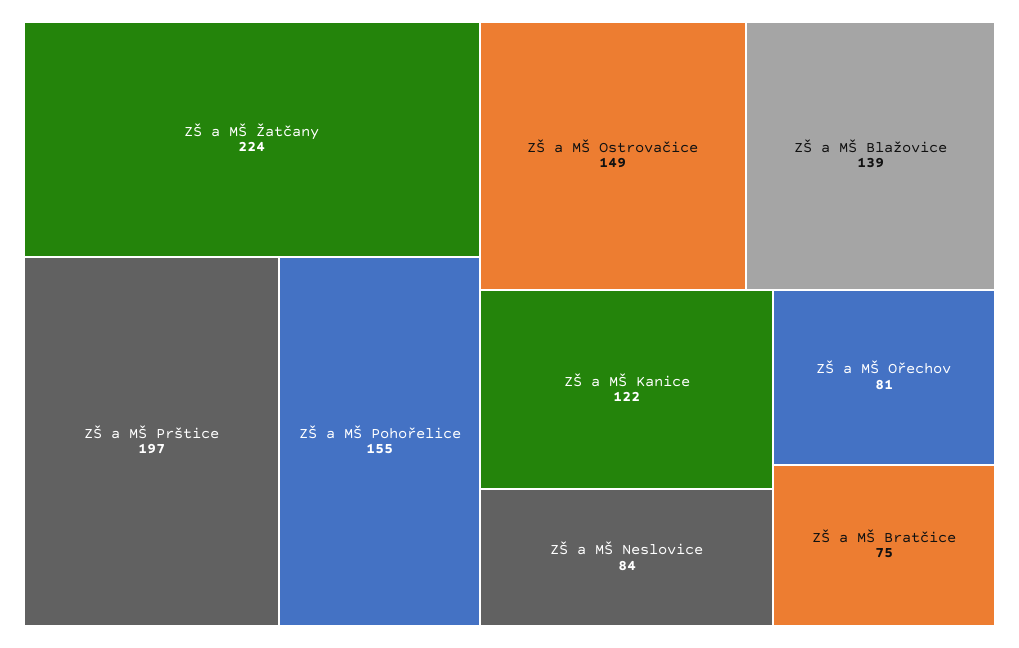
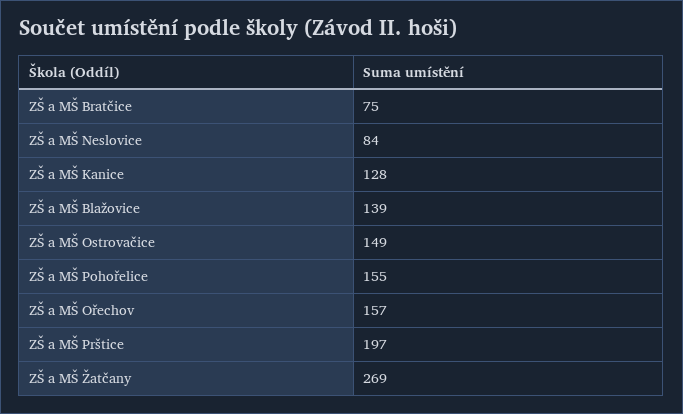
ZŠ a MŠ Žatčany: 224 -> 269
ZŠ a MŠ Kanice: 122 -> 128
ZŠ a MŠ Ořechov: 81 -> 157

